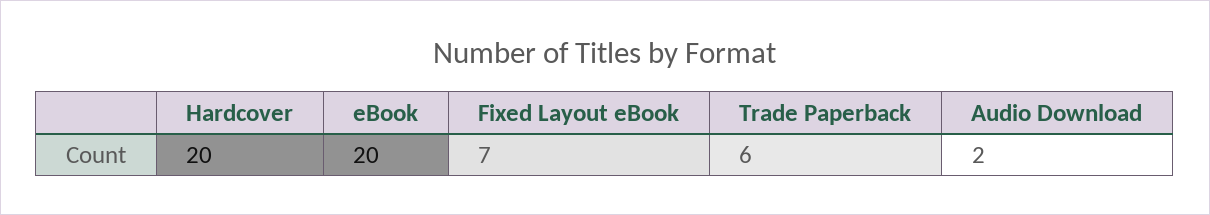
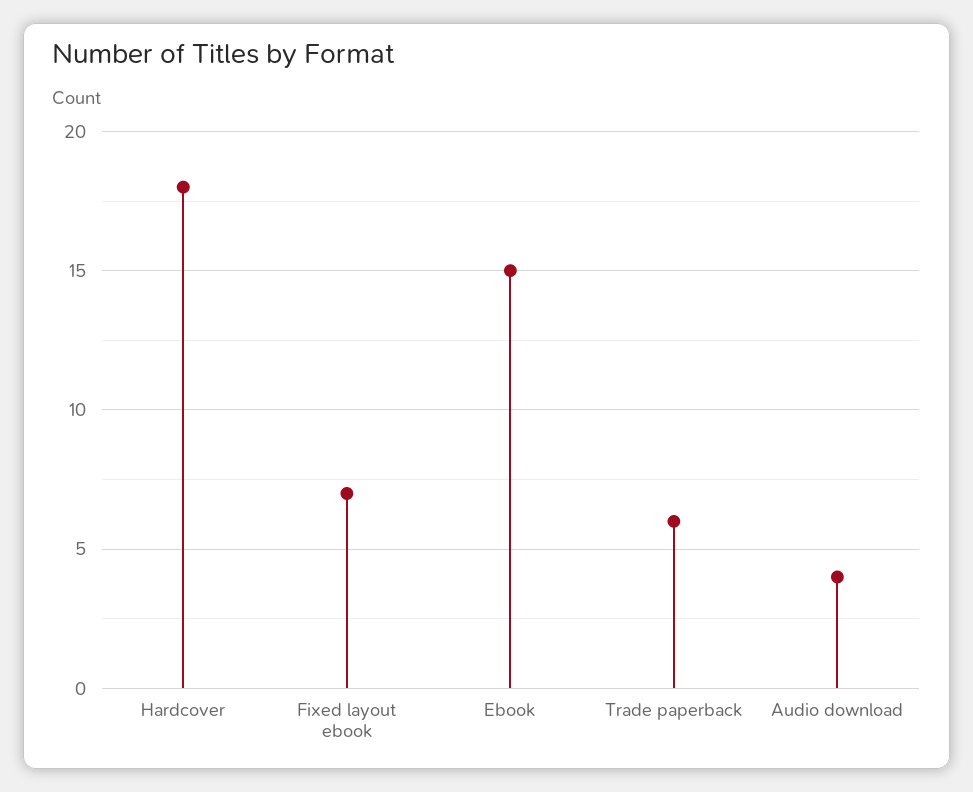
Hardcover: 20 -> 18
eBook: 20 -> 15
Audio Download: 2 -> 4

